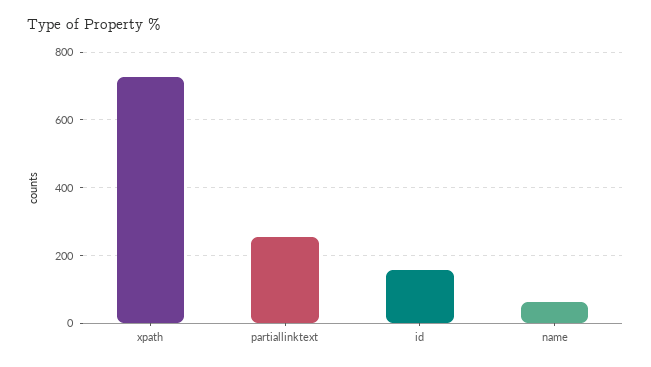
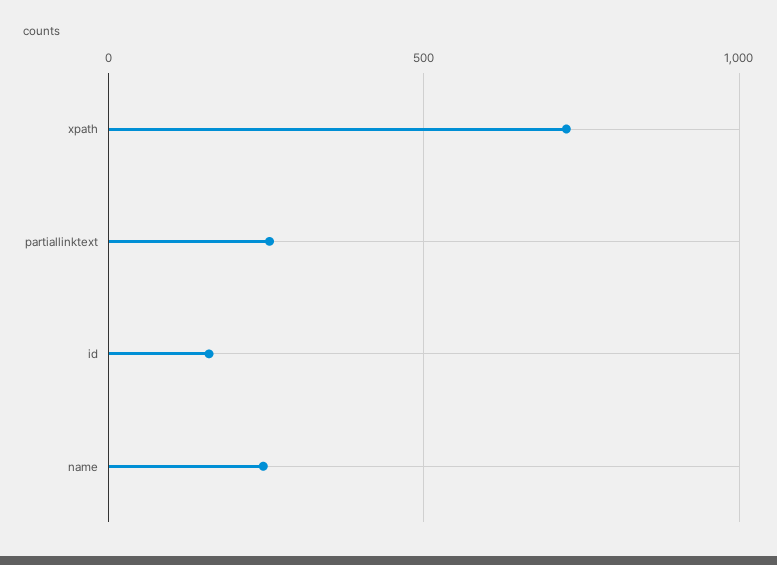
name: 60 -> 250

